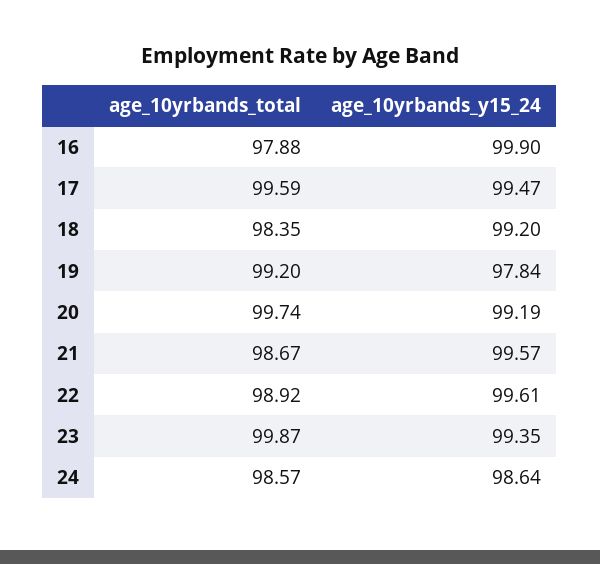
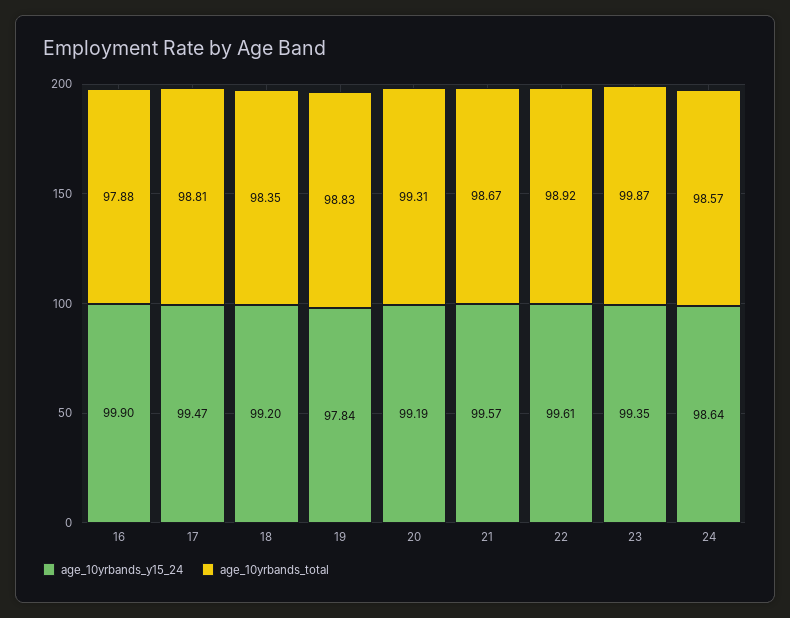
age_10yrbands_total, 17: 99.59 -> 98.81
age_10yrbands_total, 19: 99.2 -> 98.83
age_10yrbands_total, 20: 99.74 -> 99.31

